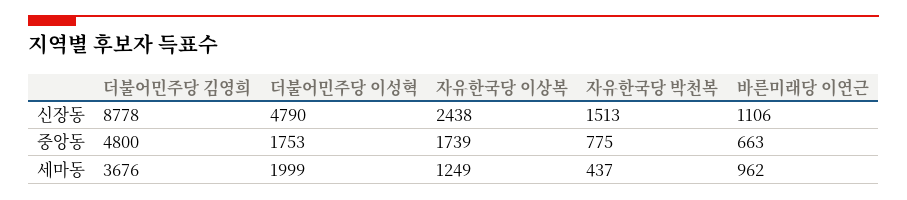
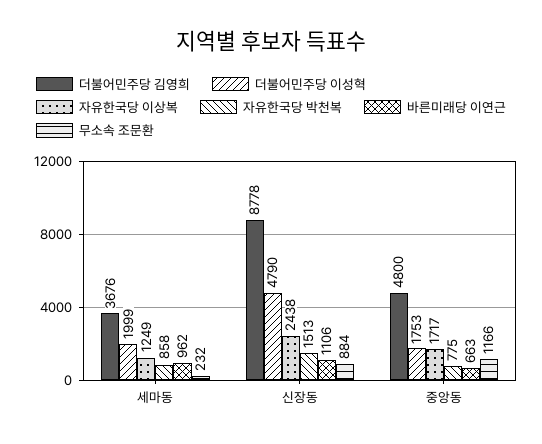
자유한국당 이상복, 중앙동: 1739 -> 1717
자유한국당 박천복, 세마동: 437 -> 858
무소속 조문환, 세마동: none -> 232
무소속 조문환, 신장동: none -> 884
무소속 조문환, 중앙동: none -> 1166

